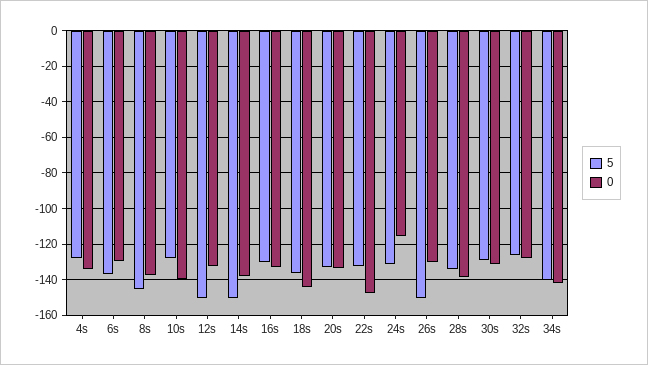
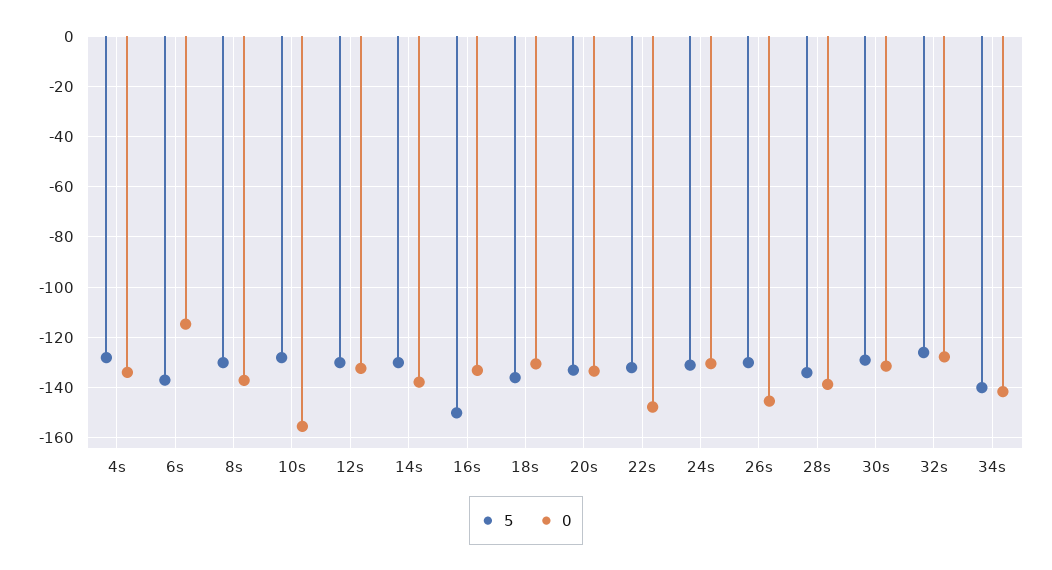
0, 6s: -130 -> -115
5, 8s: -145 -> -130
0, 10s: -140 -> -155
5, 12s: -150 -> -130
5, 14s: -150 -> -130
5, 16s: -130 -> -150
0, 18s: -145 -> -130
0, 24s: -115 -> -130
5, 26s: -150 -> -130
0, 26s: -130 -> -145

